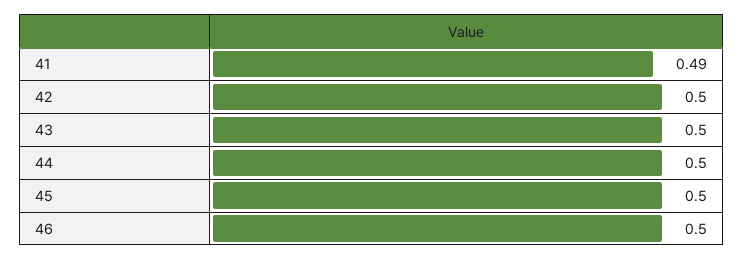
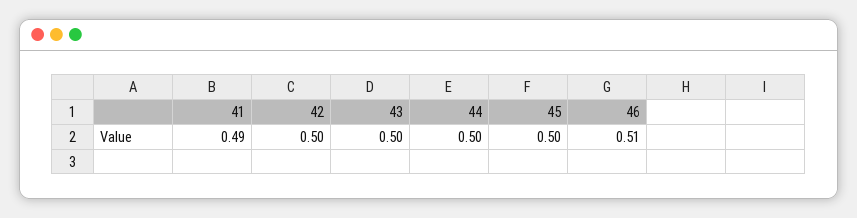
46: 0.5 -> 0.51

